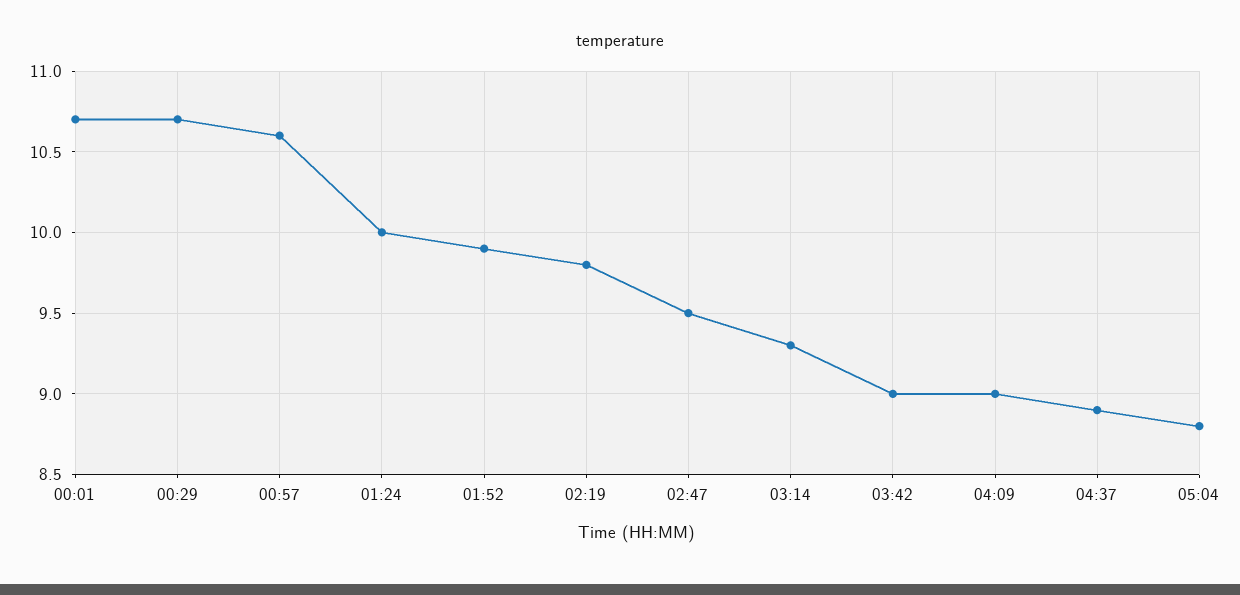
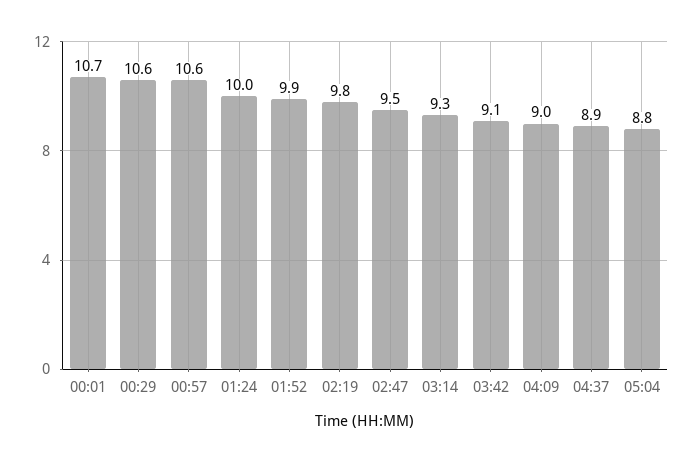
00:29: 10.7 -> 10.6
03:42: 9 -> 9.1

